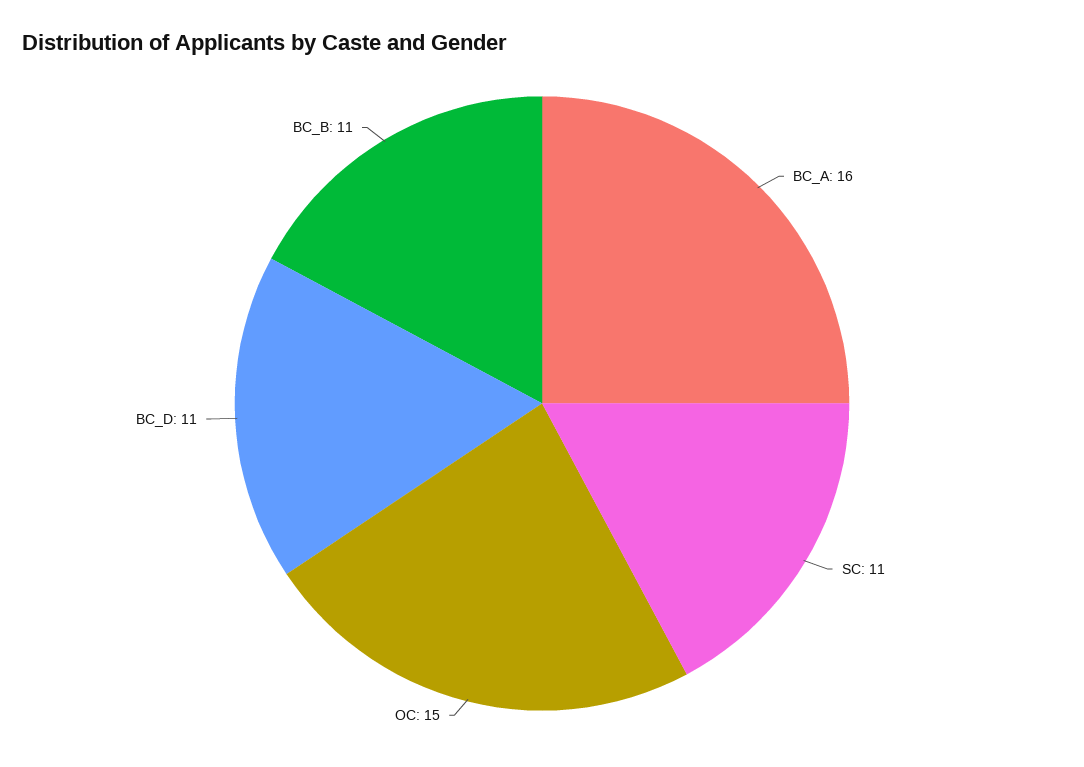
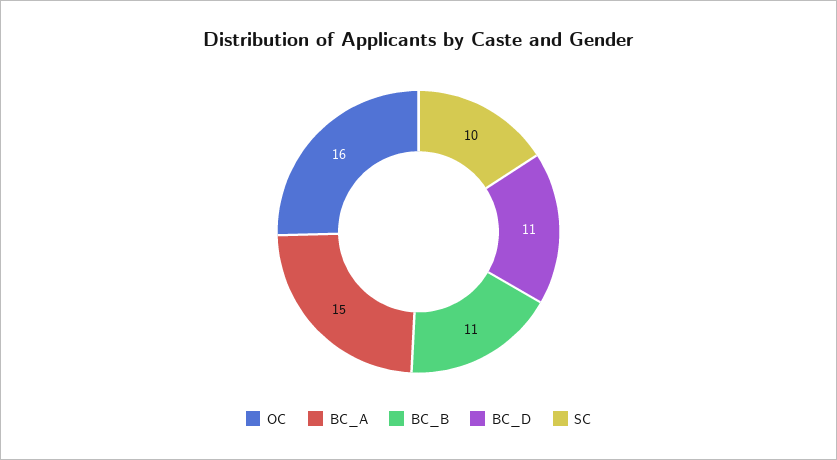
BC_A: 16 -> 15
SC: 11 -> 10
OC: 15 -> 16

